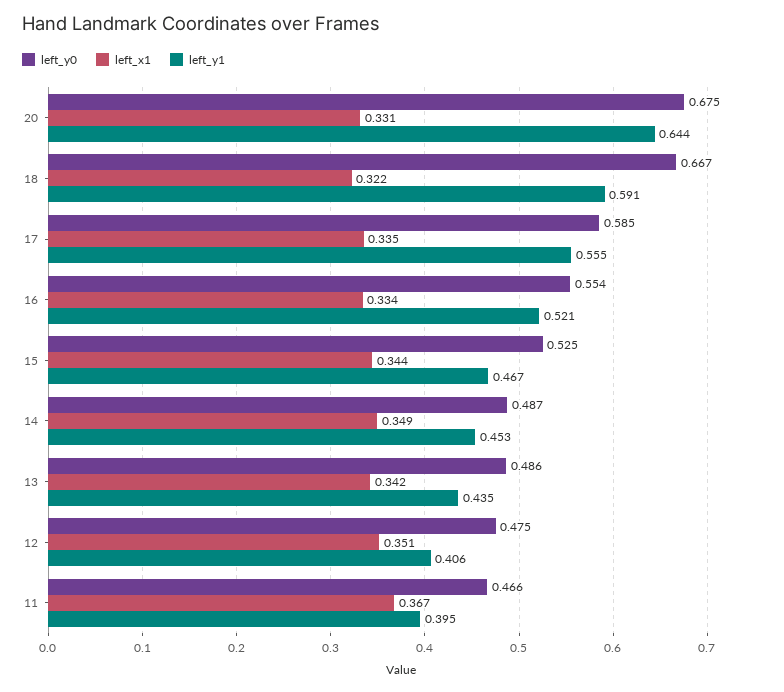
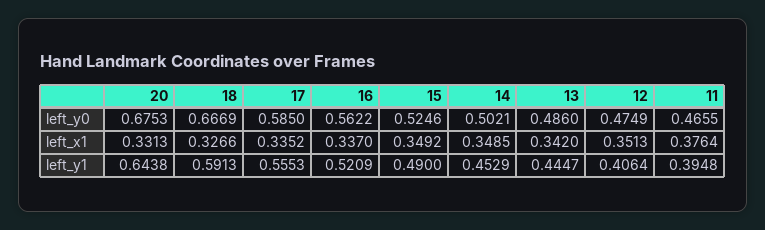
left_x1, 18: 0.322 -> 0.3266
left_y0, 16: 0.554 -> 0.5622
left_x1, 16: 0.334 -> 0.337
left_x1, 15: 0.344 -> 0.3492
left_y1, 15: 0.467 -> 0.49
left_y0, 14: 0.487 -> 0.5021
left_y1, 13: 0.435 -> 0.4447
left_x1, 11: 0.367 -> 0.3764

